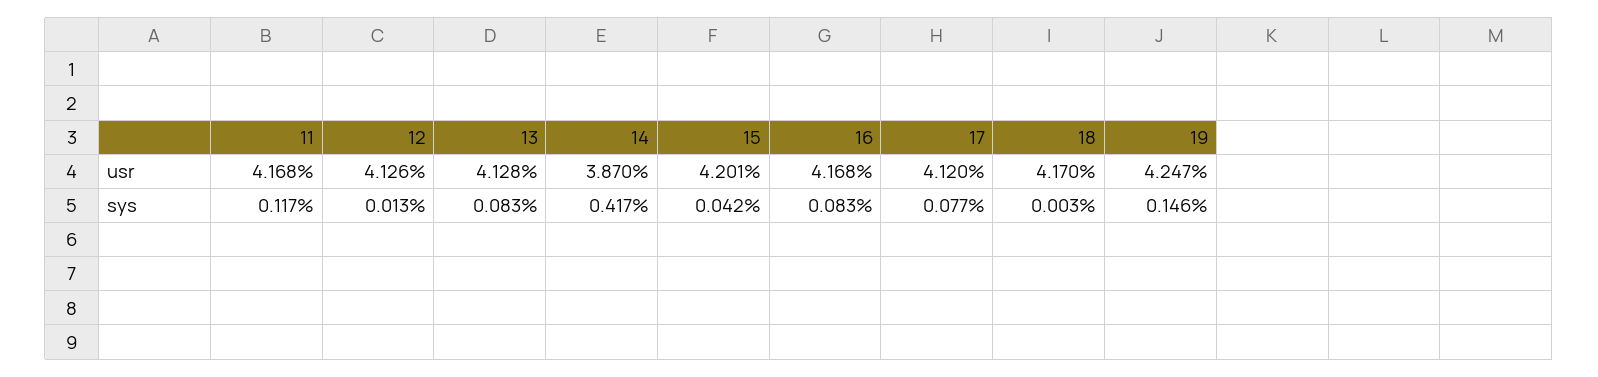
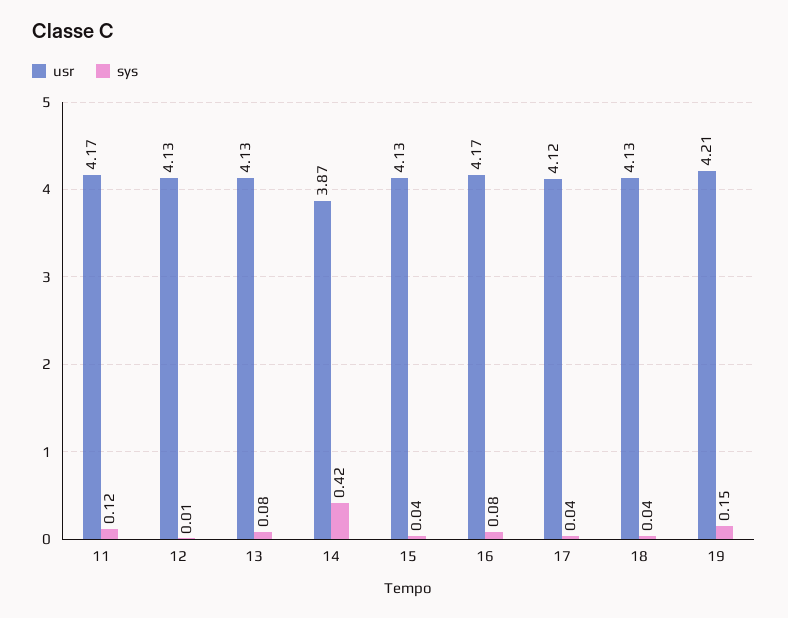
usr, 15: 4.201 -> 4.13
usr, 18: 4.17 -> 4.13
usr, 19: 4.247 -> 4.21
sys, 17: 0.077 -> 0.04
sys, 18: 0.003 -> 0.04

